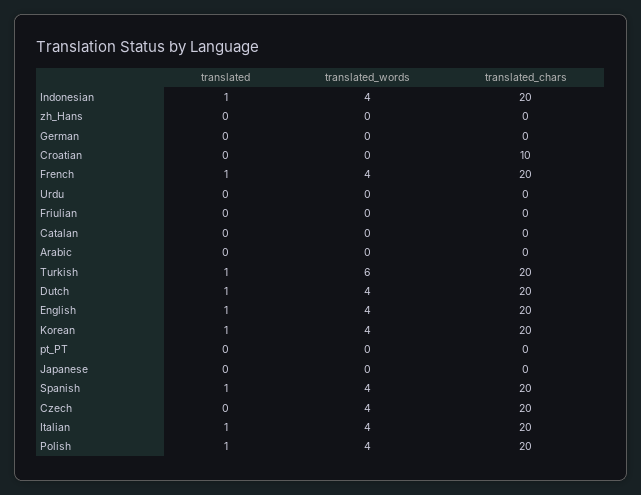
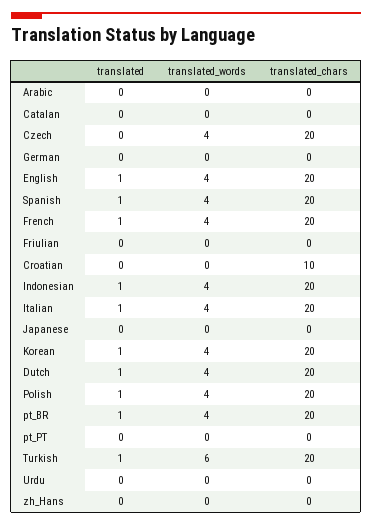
translated, pt_BR: none -> 1
translated_words, pt_BR: none -> 4
translated_chars, pt_BR: none -> 20

